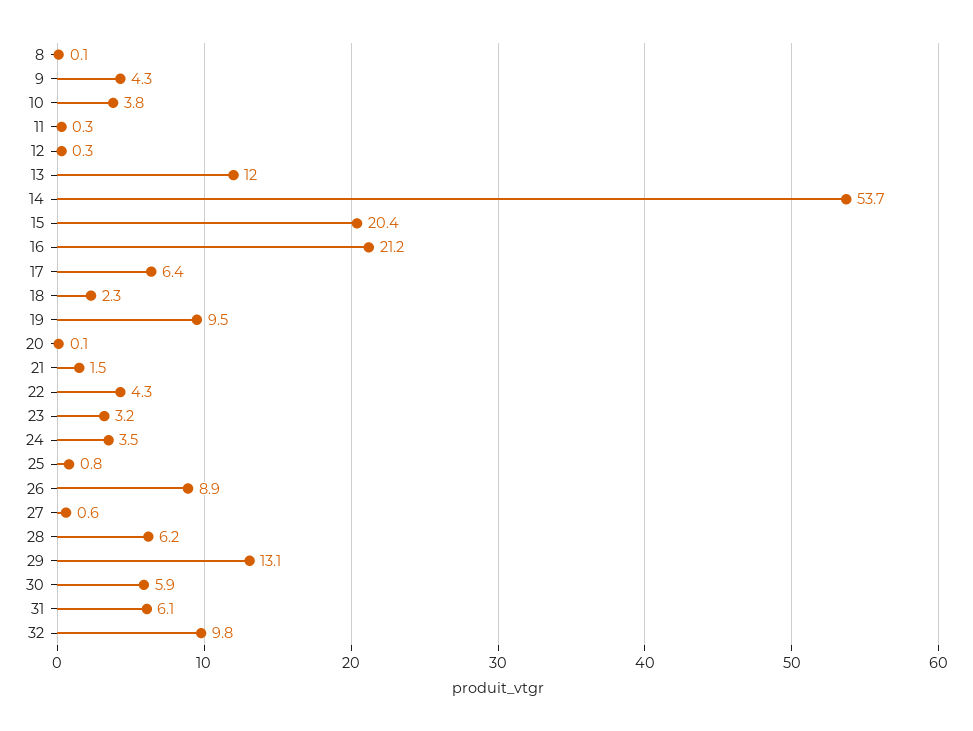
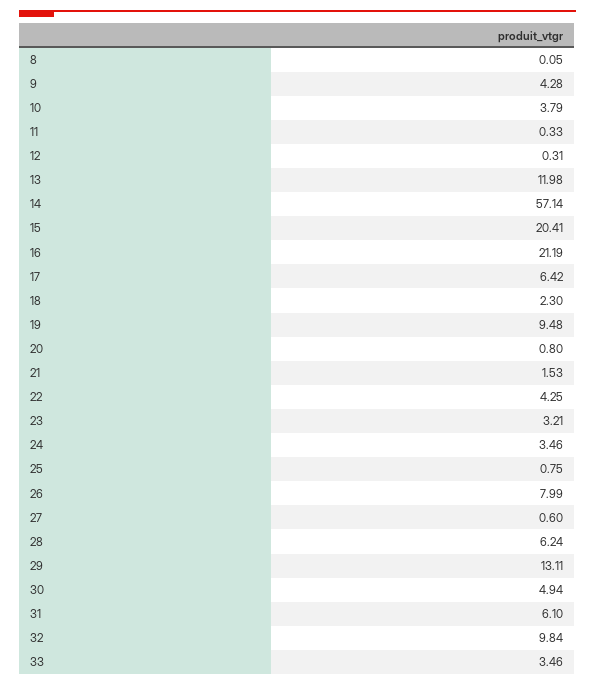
14: 53.7 -> 57.14
20: 0.1 -> 0.8
26: 8.9 -> 7.99
30: 5.9 -> 4.94
33: none -> 3.46

